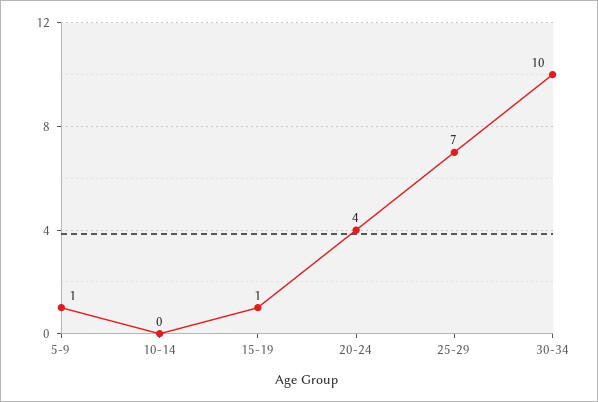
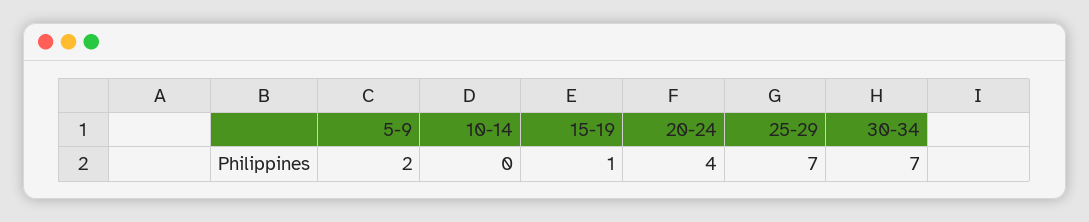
5-9: 1 -> 2
30-34: 10 -> 7

